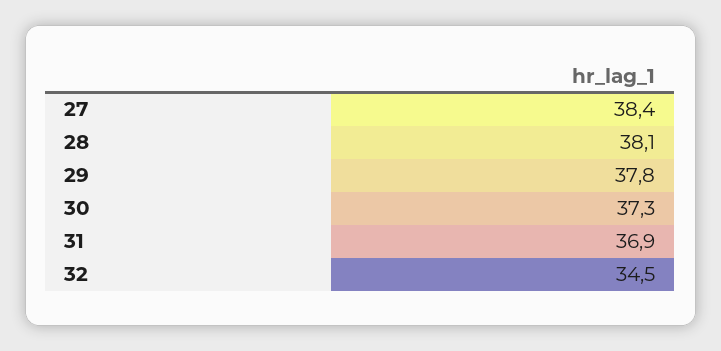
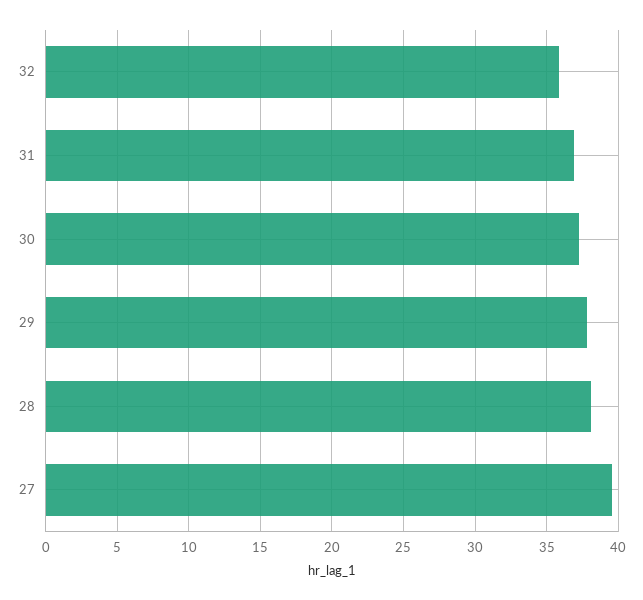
27: 38.4 -> 39.5
32: 34.5 -> 36

